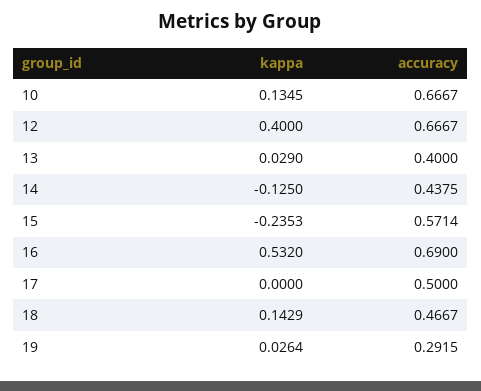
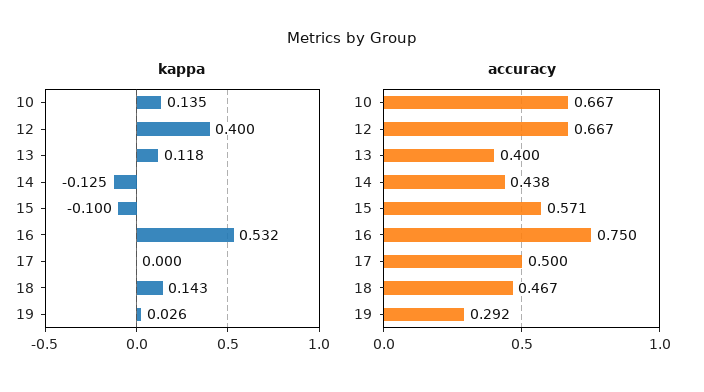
kappa, 13: 0.029 -> 0.118
kappa, 15: -0.2353 -> -0.1
accuracy, 16: 0.69 -> 0.75

